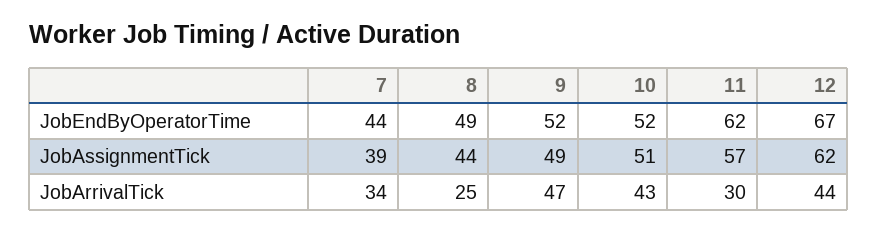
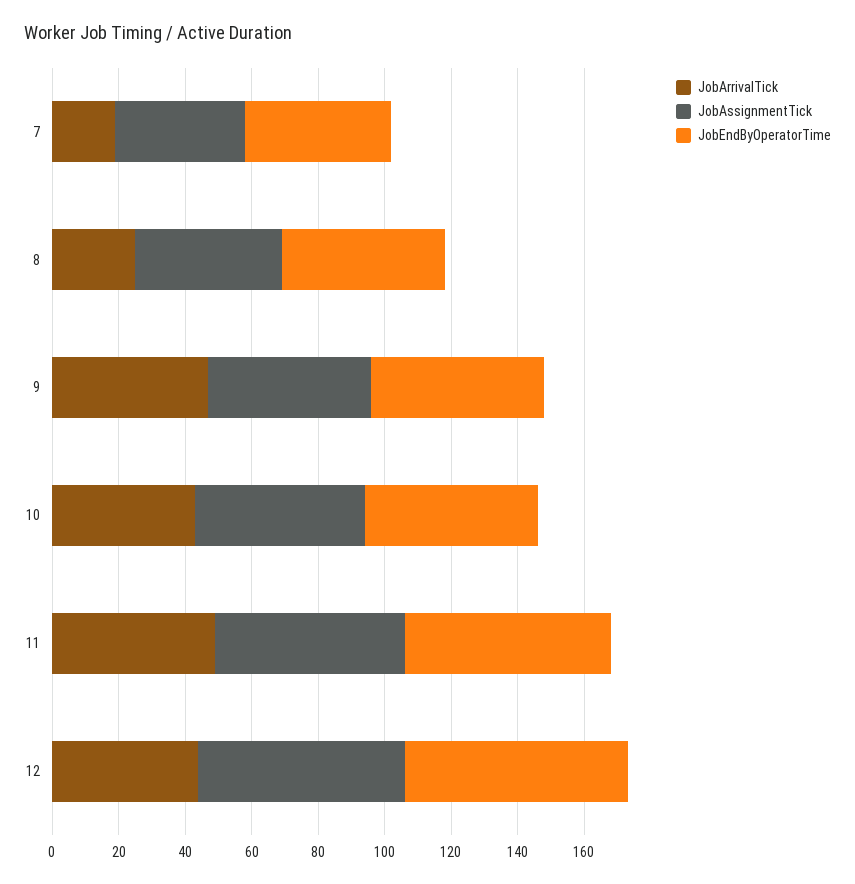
JobArrivalTick, 7: 34 -> 20
JobArrivalTick, 11: 30 -> 50

